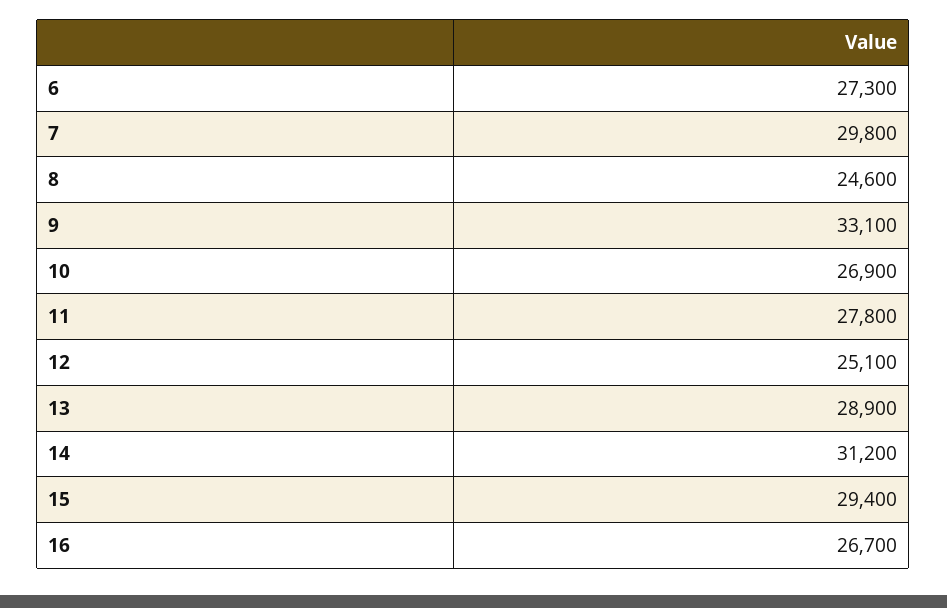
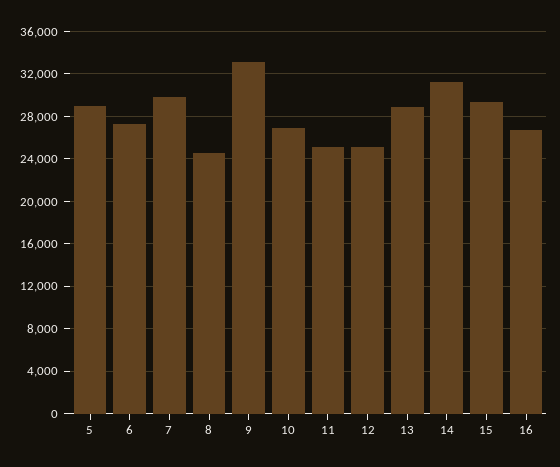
11: 27800 -> 25000
5: none -> 29000

